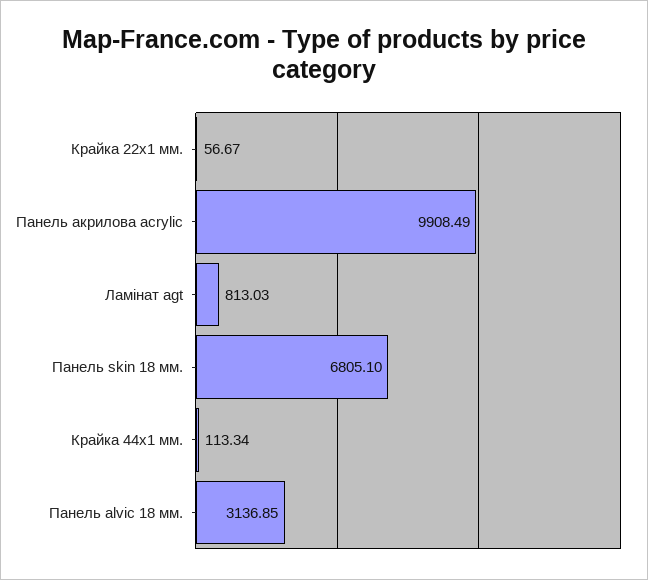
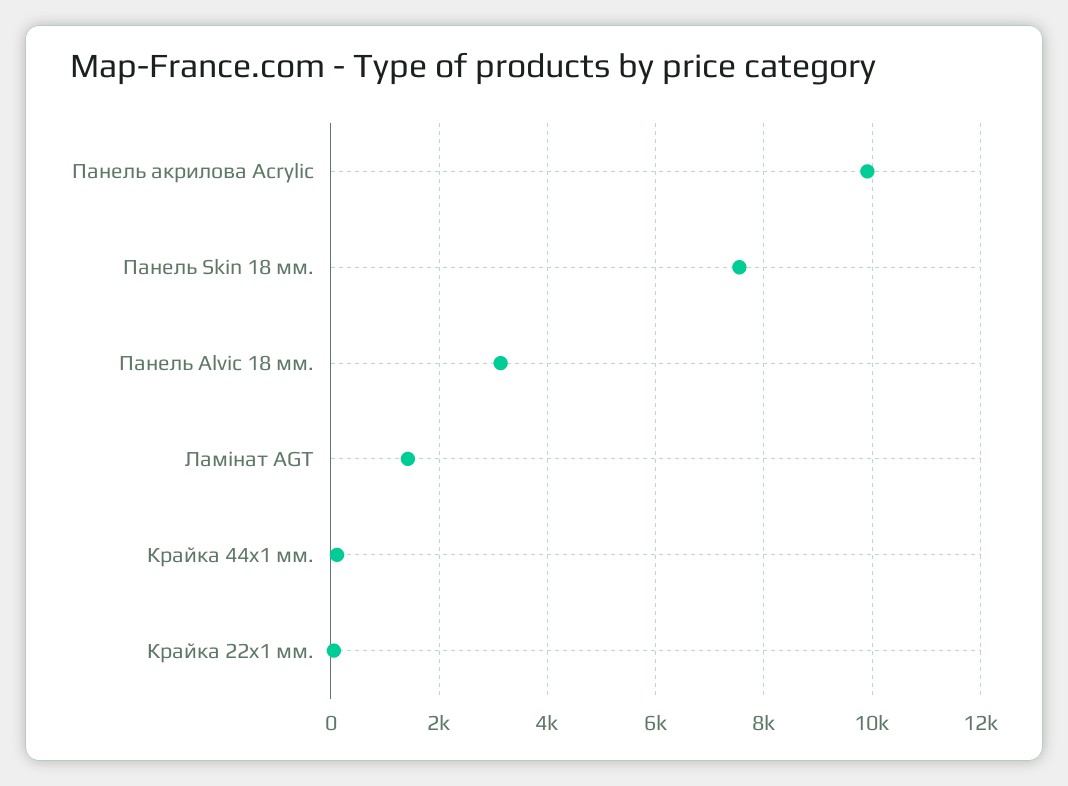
Ламінат agt: 813.03 -> 1400
Панель skin 18 мм.: 6805.1 -> 7600

